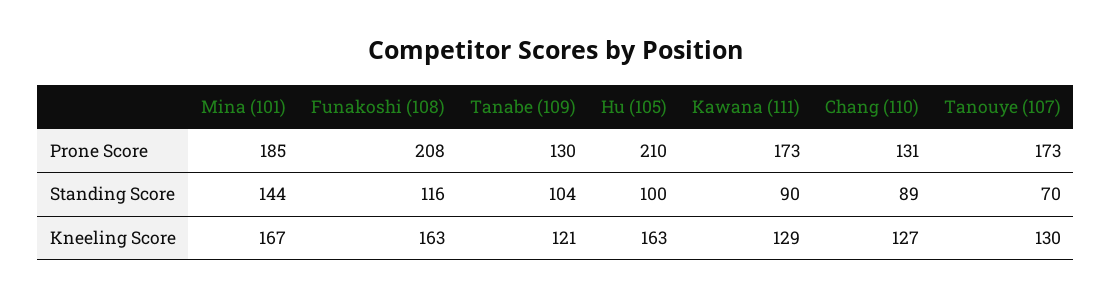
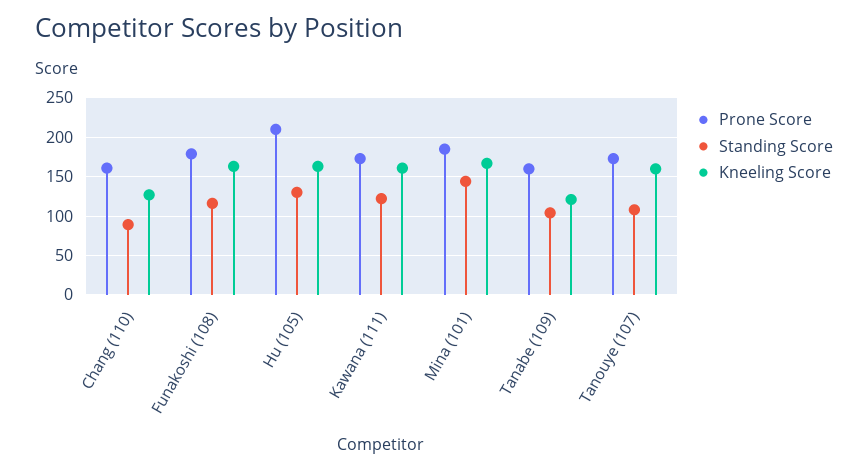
Prone Score, Funakoshi (108): 208 -> 180
Prone Score, Tanabe (109): 130 -> 160
Prone Score, Chang (110): 131 -> 160
Standing Score, Hu (105): 100 -> 130
Standing Score, Kawana (111): 90 -> 120
Standing Score, Tanouye (107): 70 -> 110
Kneeling Score, Kawana (111): 129 -> 160
Kneeling Score, Tanouye (107): 130 -> 160

